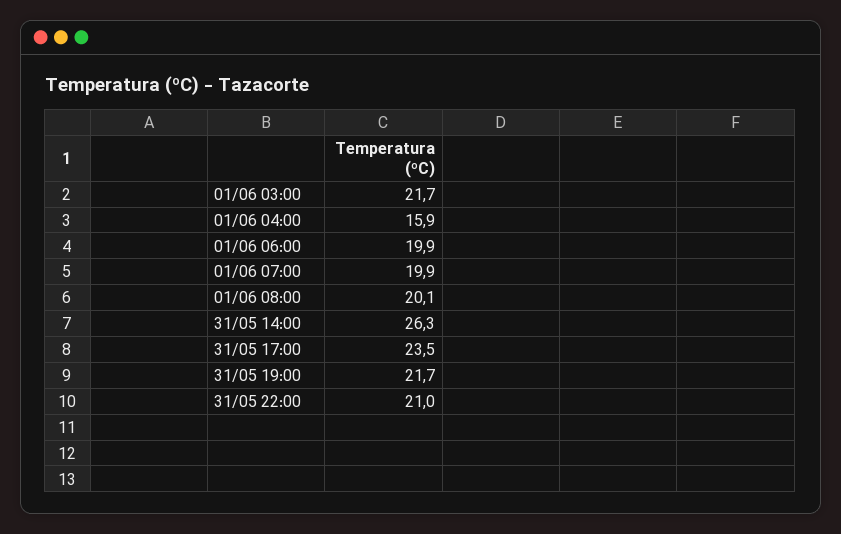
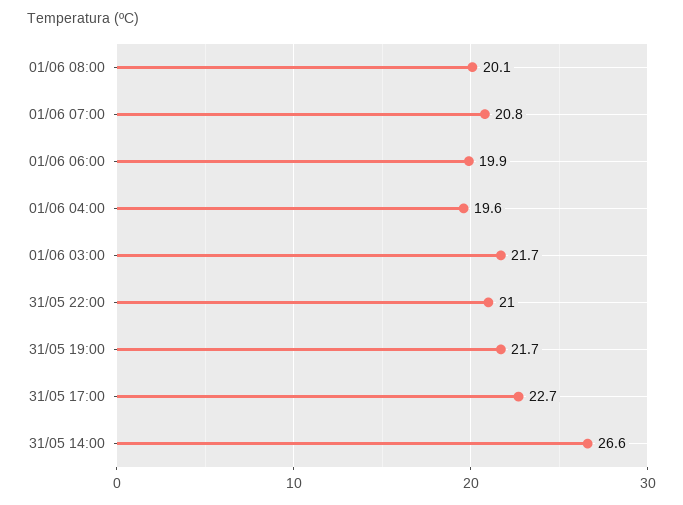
01/06 04:00: 15.9 -> 19.6
01/06 07:00: 19.9 -> 20.8
31/05 14:00: 26.3 -> 26.6
31/05 17:00: 23.5 -> 22.7

